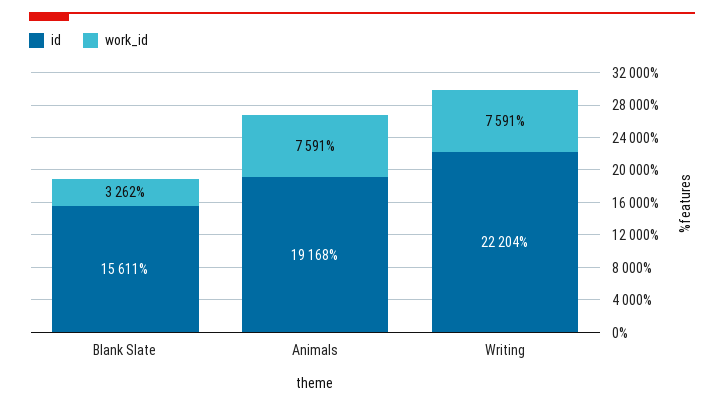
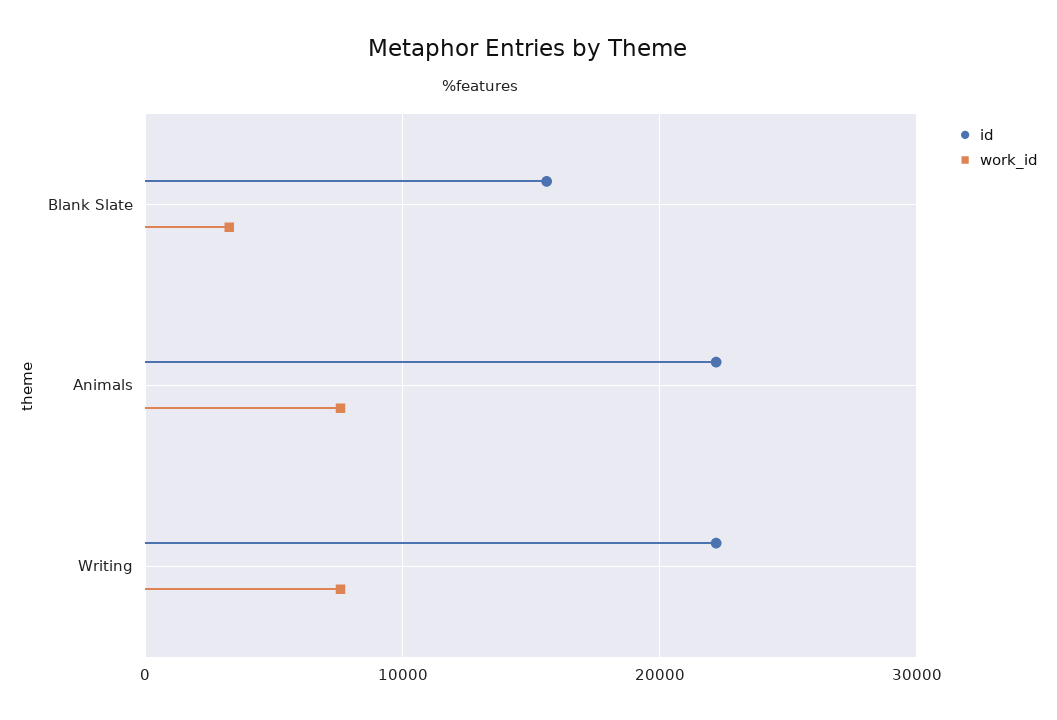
id, Animals: 19168 -> 22000

